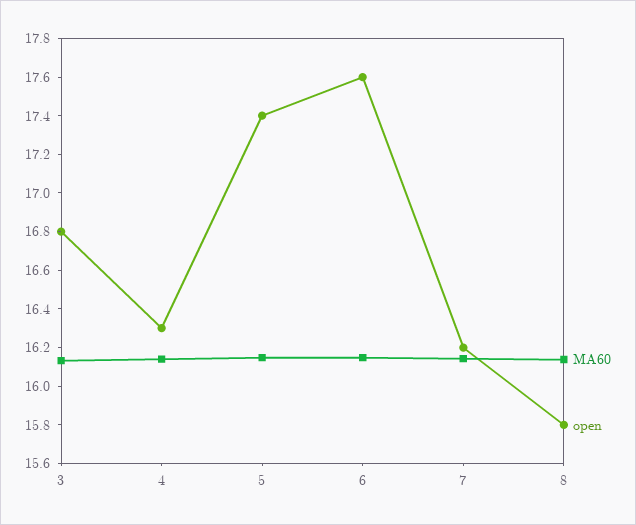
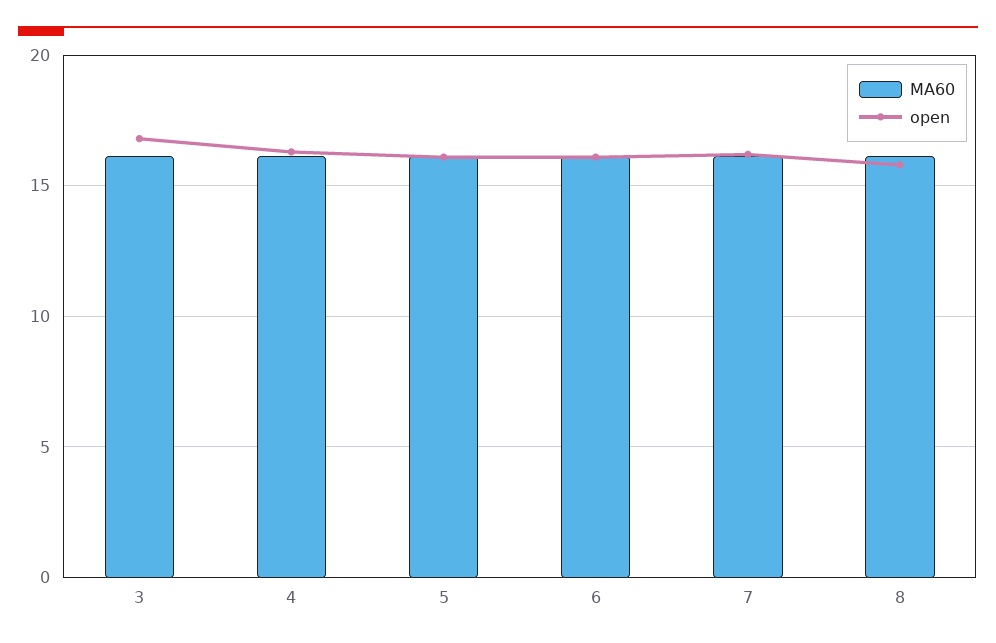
open, 5: 17.4 -> 16
open, 6: 17.6 -> 16

